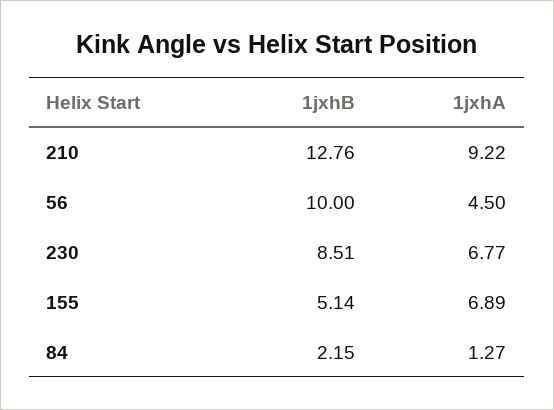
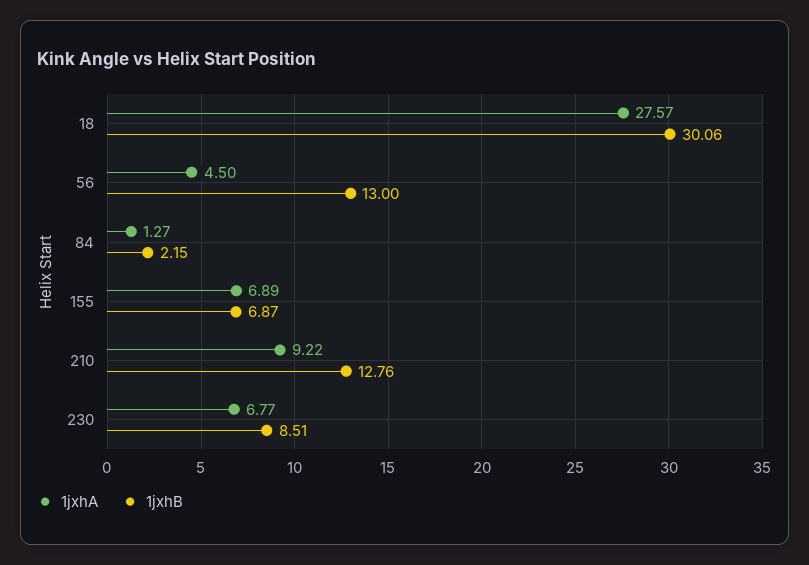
1jxhB, 56: 10 -> 13
1jxhB, 155: 5.14 -> 6.87
1jxhA, 18: none -> 27.57
1jxhB, 18: none -> 30.06

